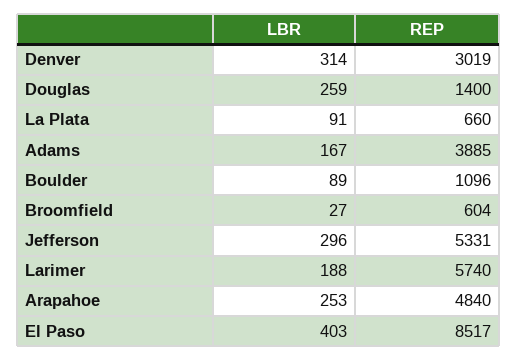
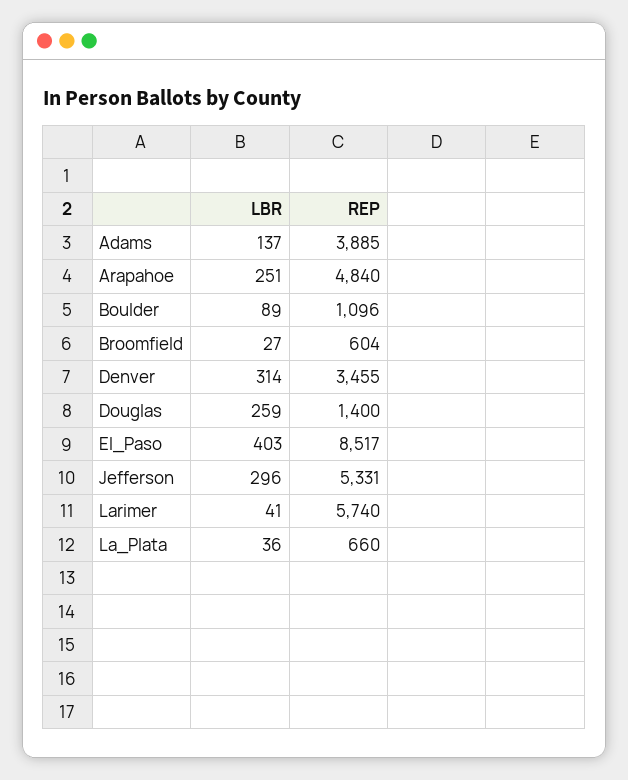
REP, Denver: 3019 -> 3455
LBR, La Plata: 91 -> 36
LBR, Adams: 167 -> 137
LBR, Larimer: 188 -> 41
LBR, Arapahoe: 253 -> 251

